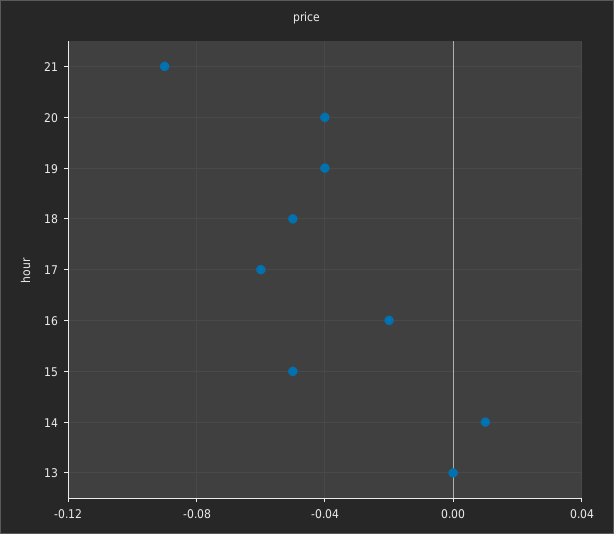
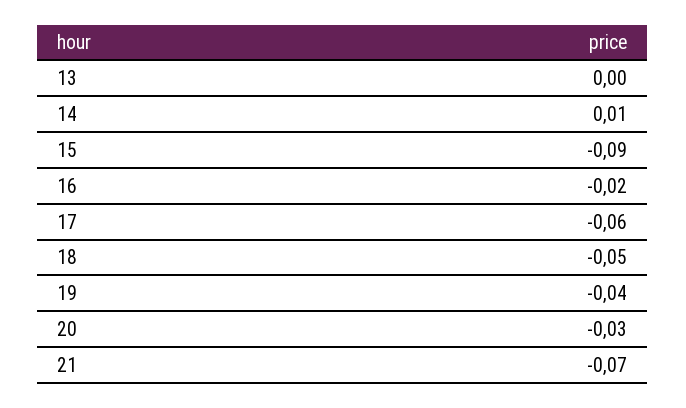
21: -0.09 -> -0.07
20: -0.04 -> -0.03
15: -0.05 -> -0.09

